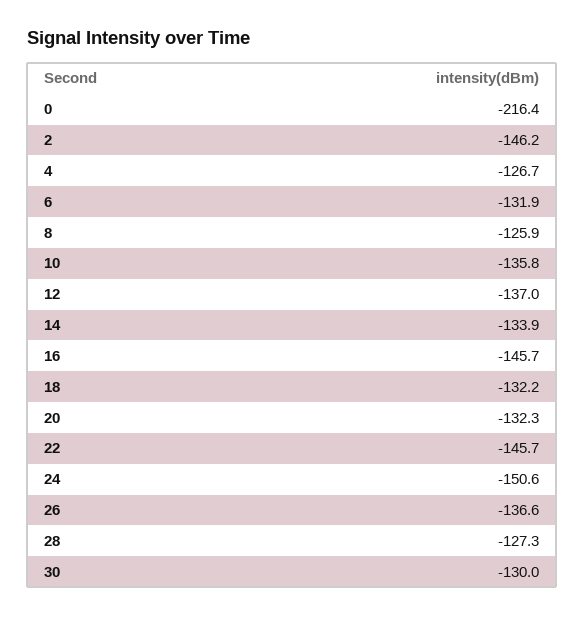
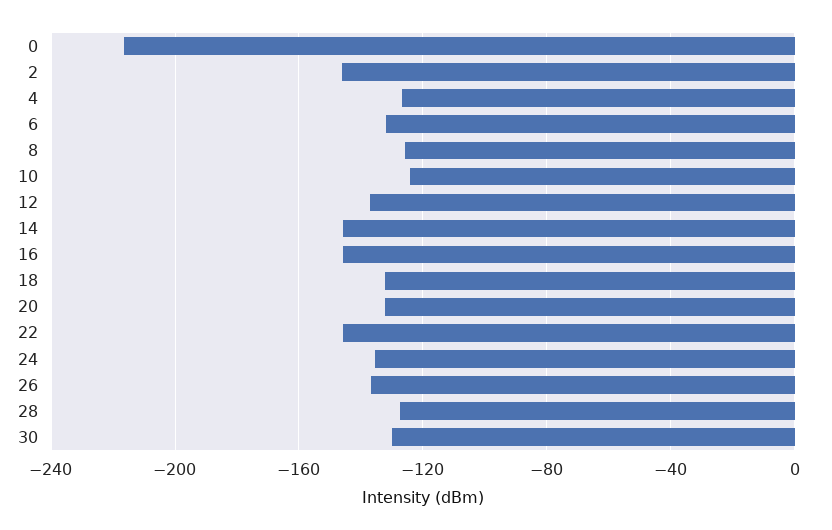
10: -135.8 -> -125
14: -133.9 -> -145
24: -150.6 -> -135

